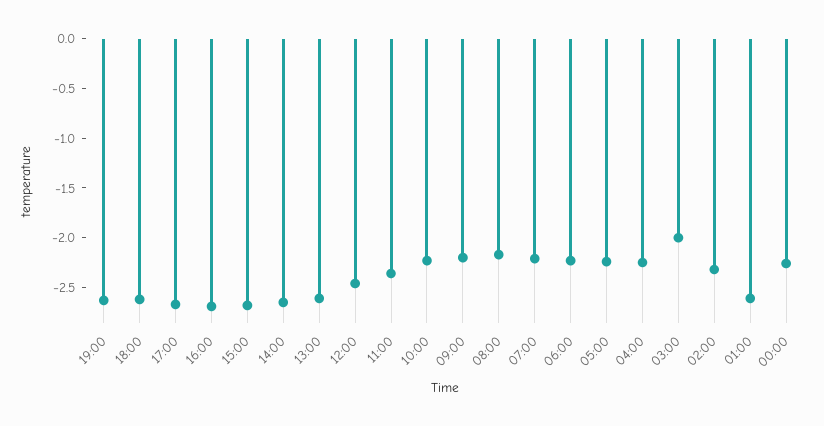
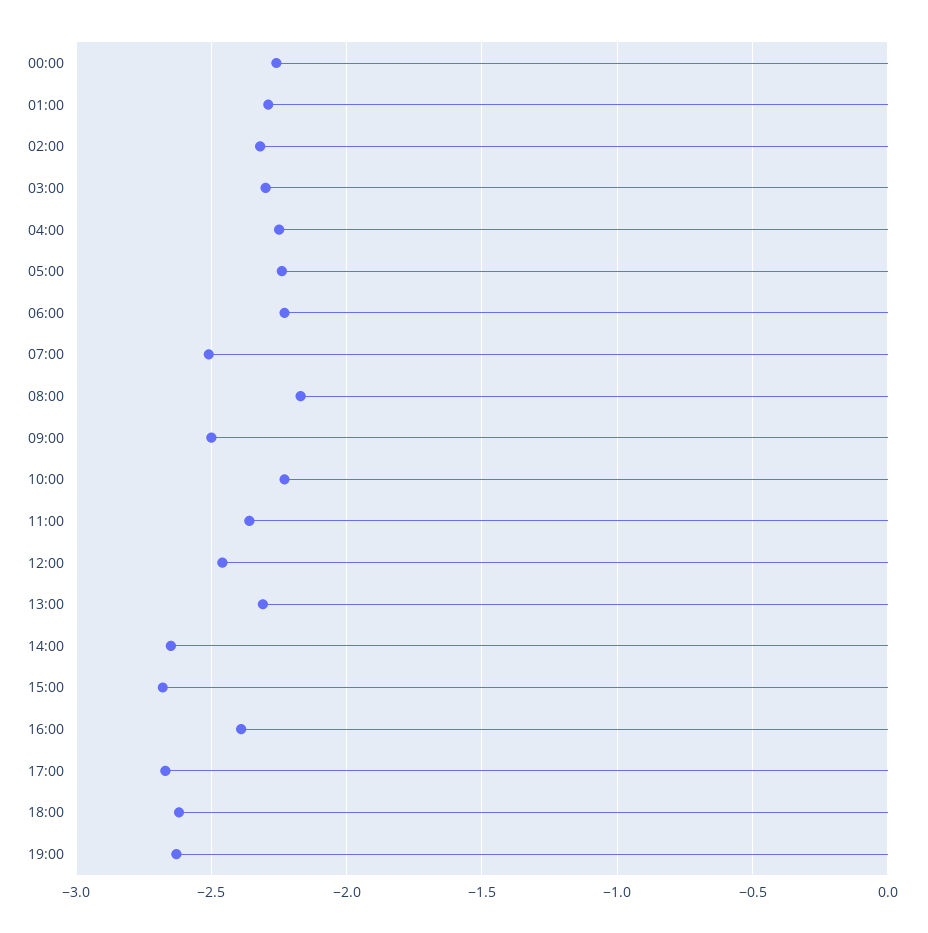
16:00: -2.7 -> -2.4
13:00: -2.6 -> -2.3
09:00: -2.2 -> -2.5
07:00: -2.2 -> -2.5
03:00: -2 -> -2.3
01:00: -2.6 -> -2.3

